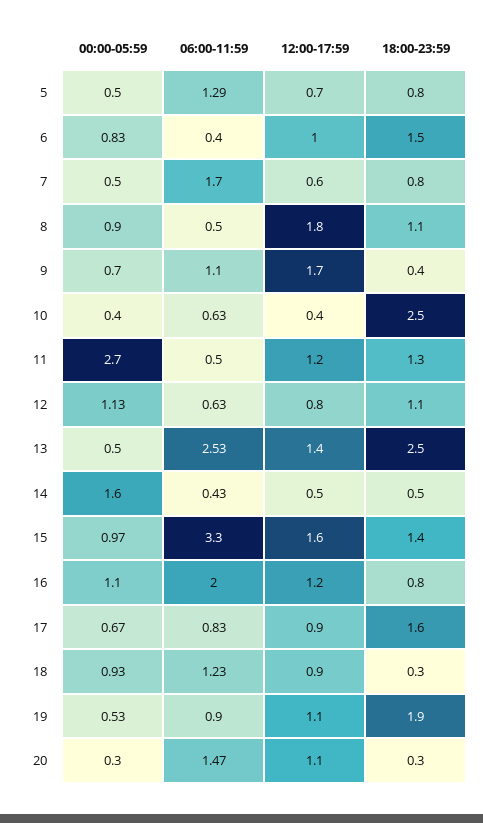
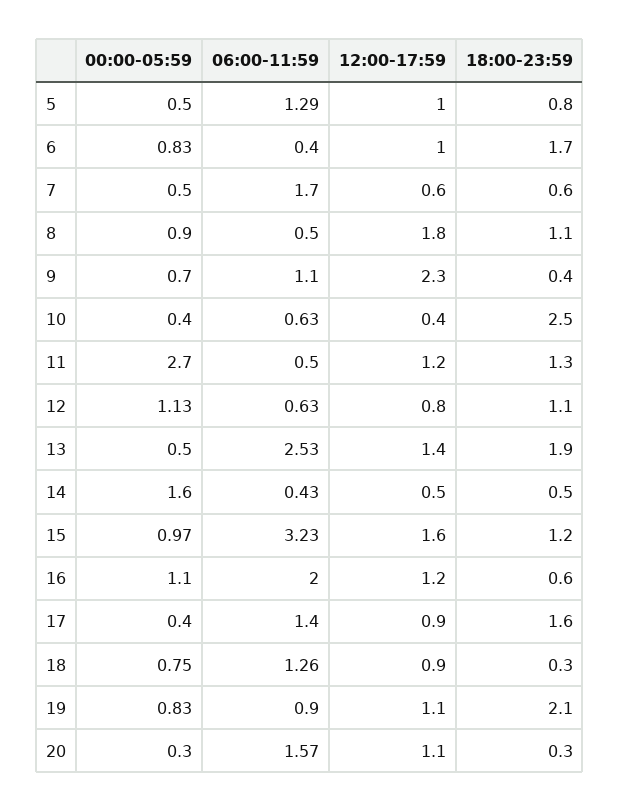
12:00-17:59, 5: 0.7 -> 1
18:00-23:59, 6: 1.5 -> 1.7
18:00-23:59, 7: 0.8 -> 0.6
12:00-17:59, 9: 1.7 -> 2.3
18:00-23:59, 13: 2.5 -> 1.9
06:00-11:59, 15: 3.3 -> 3.23
18:00-23:59, 15: 1.4 -> 1.2
18:00-23:59, 16: 0.8 -> 0.6
00:00-05:59, 17: 0.67 -> 0.4
06:00-11:59, 17: 0.83 -> 1.4
00:00-05:59, 18: 0.93 -> 0.75
06:00-11:59, 18: 1.23 -> 1.26
00:00-05:59, 19: 0.53 -> 0.83
18:00-23:59, 19: 1.9 -> 2.1
06:00-11:59, 20: 1.47 -> 1.57

